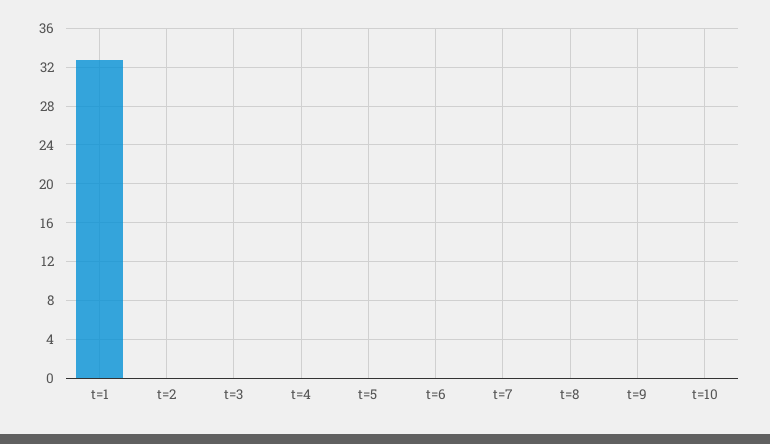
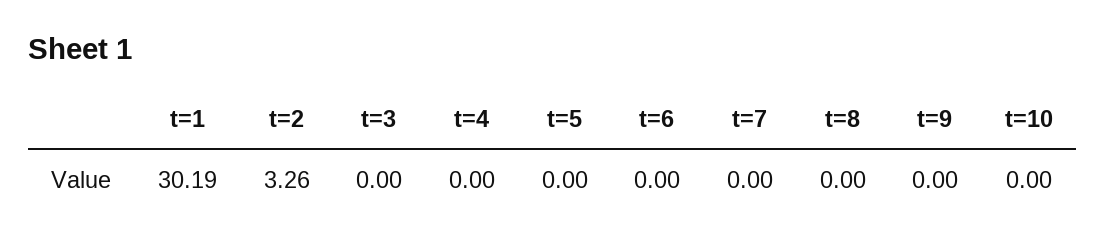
t=1: 33 -> 30.19
t=2: 0 -> 3.26

